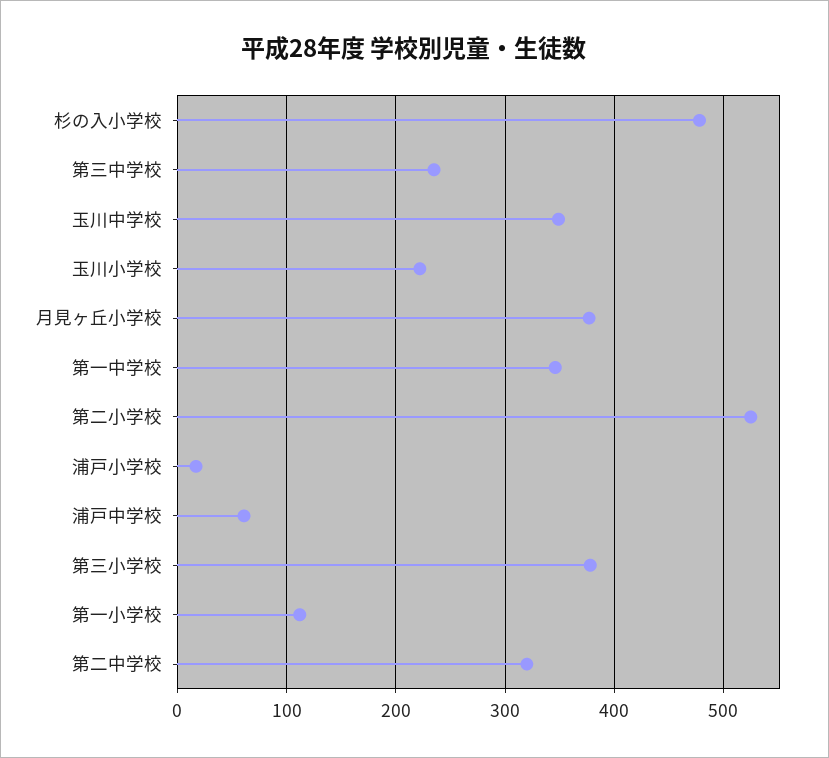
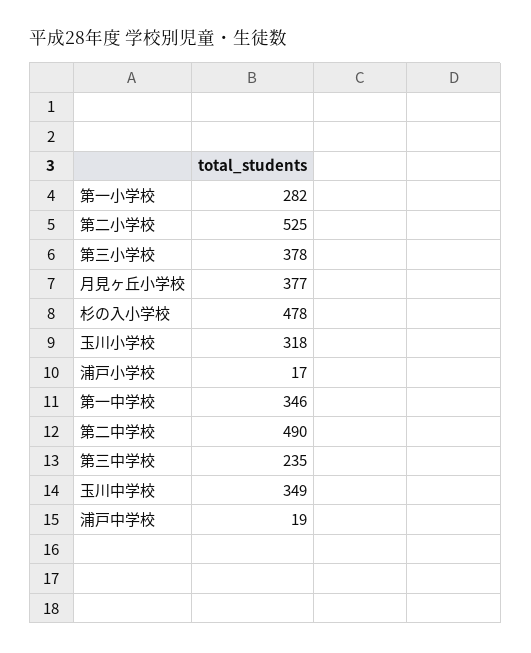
玉川小学校: 220 -> 318
浦戸中学校: 60 -> 19
第一小学校: 110 -> 282
第二中学校: 320 -> 490

